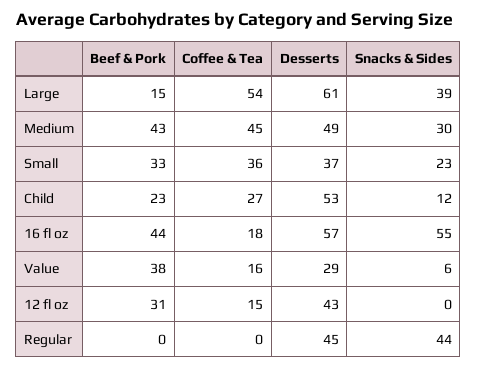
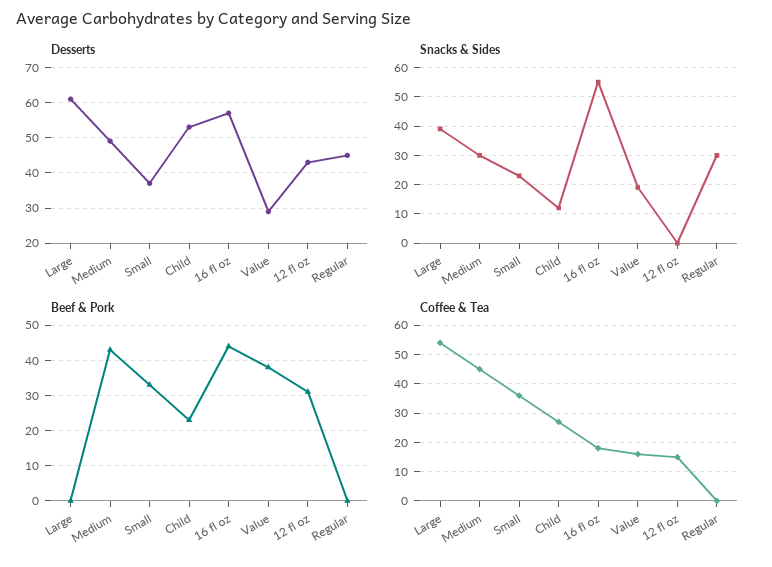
Beef & Pork, Large: 15 -> 0
Snacks & Sides, Value: 6 -> 20
Snacks & Sides, Regular: 44 -> 30

